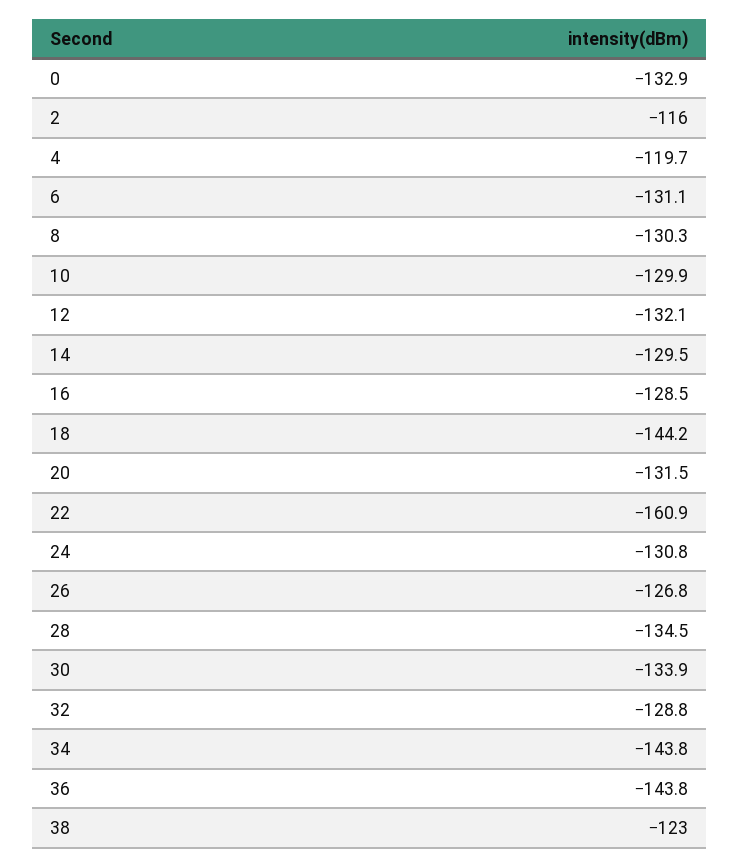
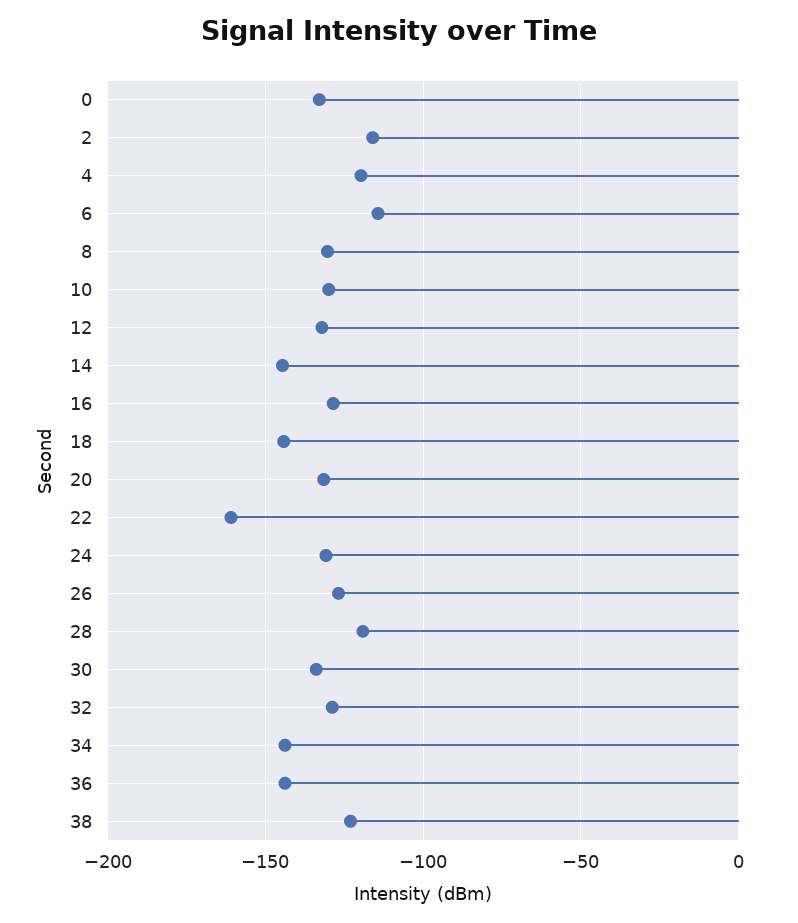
6: -131.1 -> -115
14: -129.5 -> -145
28: -134.5 -> -120

